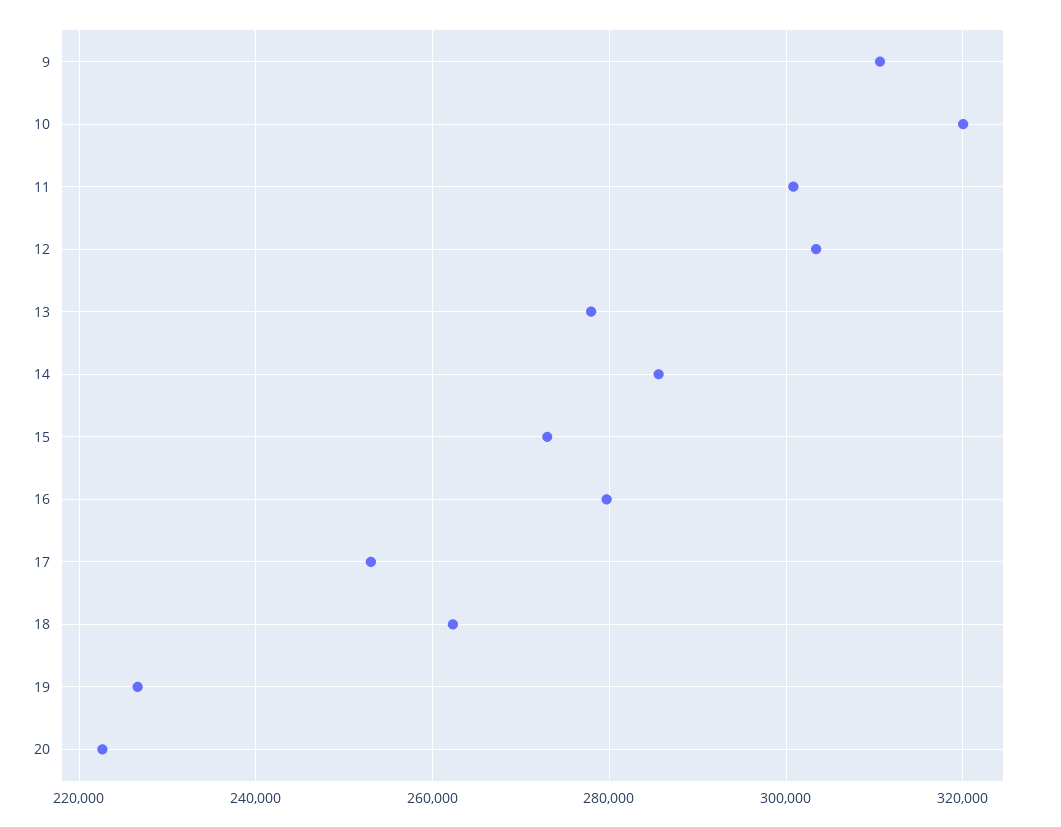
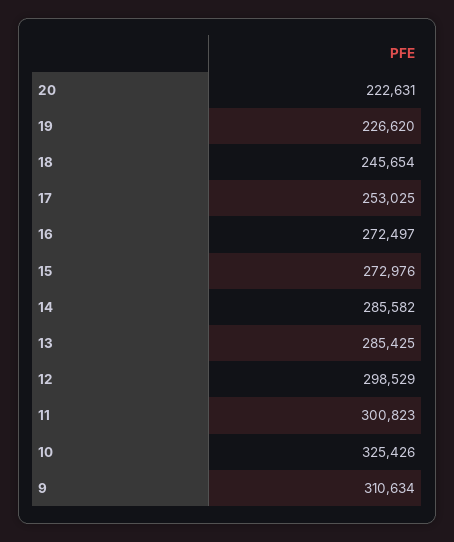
10: 320000 -> 325426
12: 304000 -> 298529
13: 278000 -> 285425
16: 280000 -> 272497
18: 262000 -> 245654

